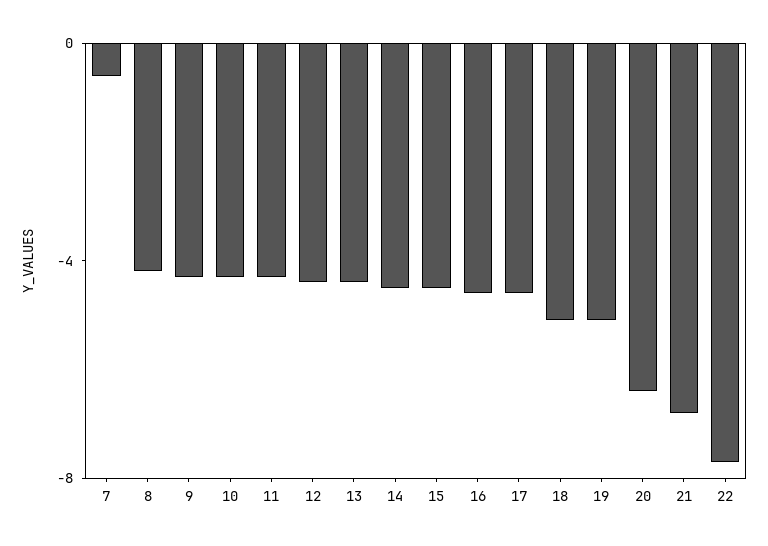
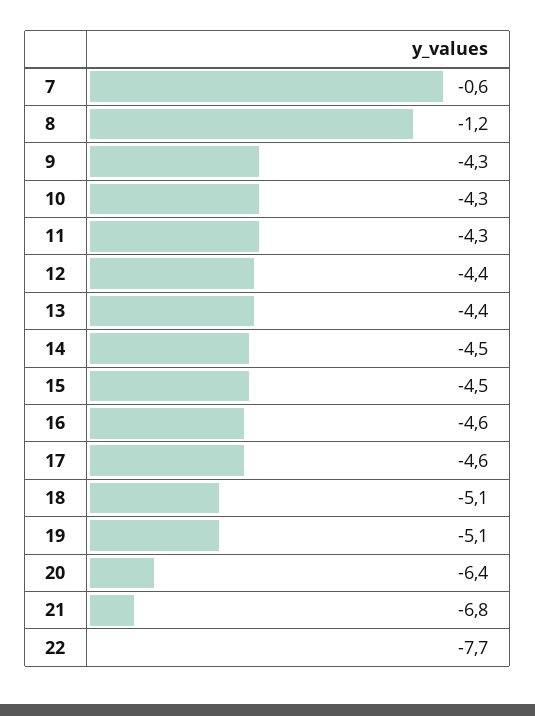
8: -4 -> -1.2

